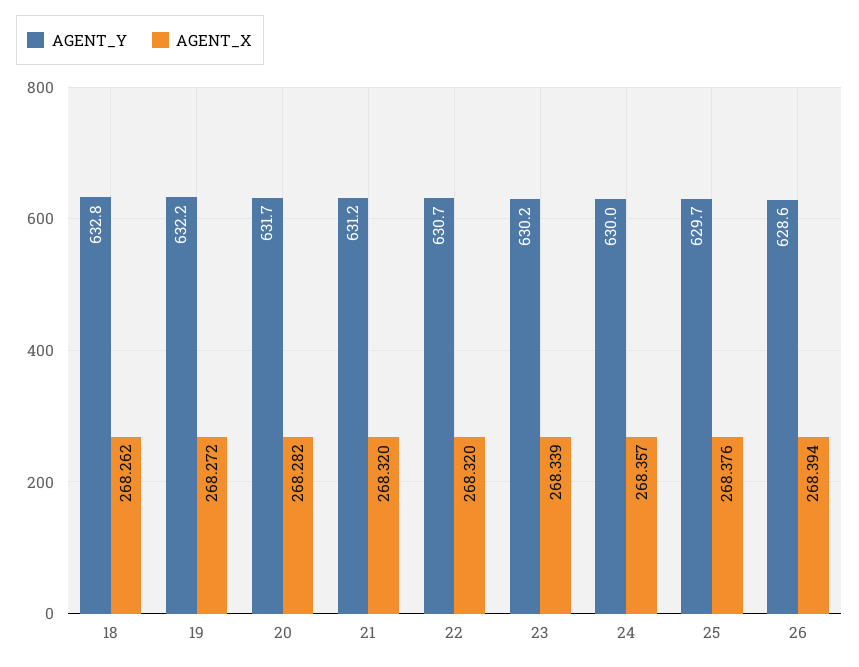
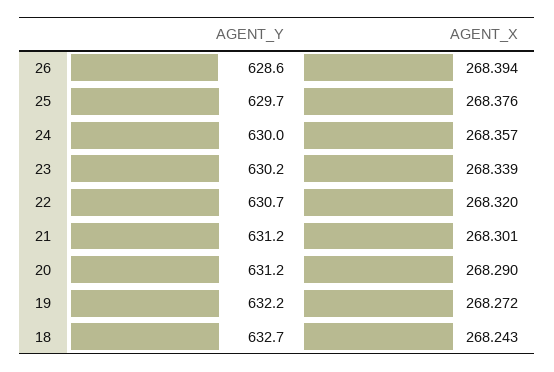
AGENT_Y, 18: 632.8 -> 632.7
AGENT_X, 18: 268.262 -> 268.243
AGENT_Y, 20: 631.7 -> 631.2
AGENT_X, 20: 268.282 -> 268.29
AGENT_X, 21: 268.32 -> 268.301

